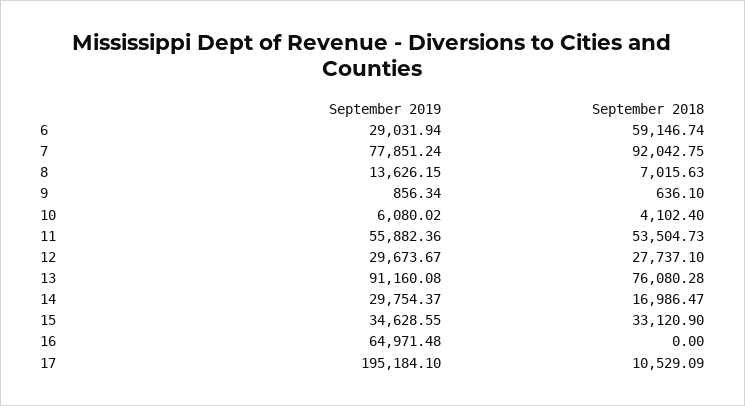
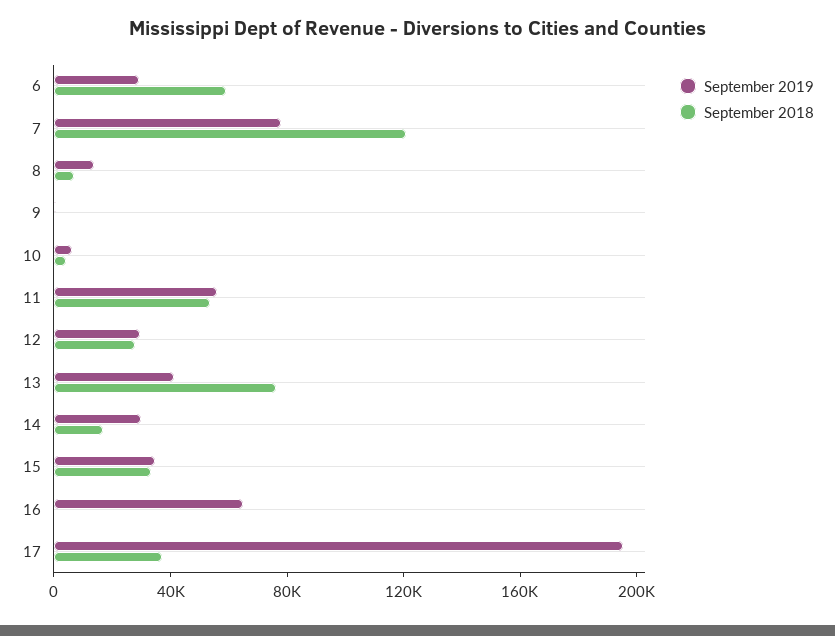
September 2018, 7: 92042.75 -> 120000
September 2019, 13: 91160.08 -> 40000
September 2018, 17: 10529.09 -> 40000

